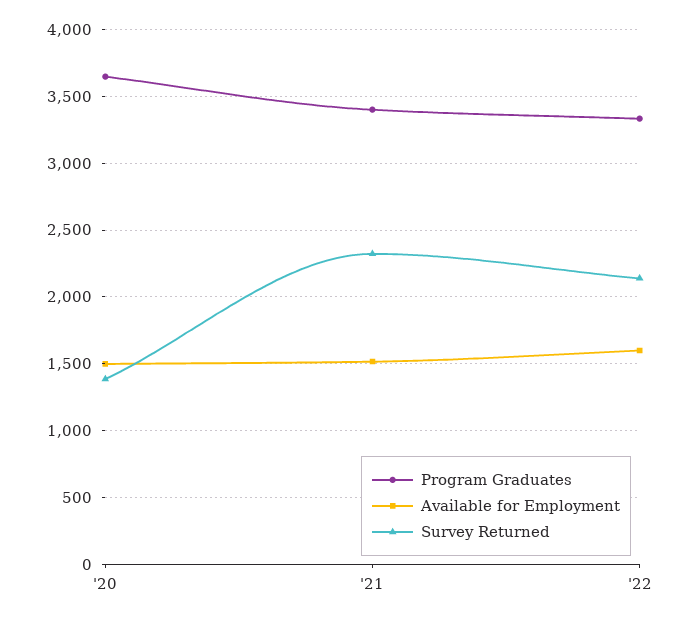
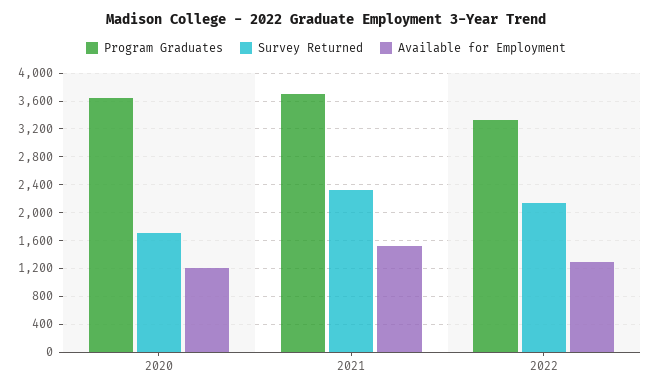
Available for Employment, '20: 1500 -> 1200
Survey Returned, '20: 1400 -> 1700
Program Graduates, '21: 3400 -> 3700
Available for Employment, '22: 1600 -> 1300

